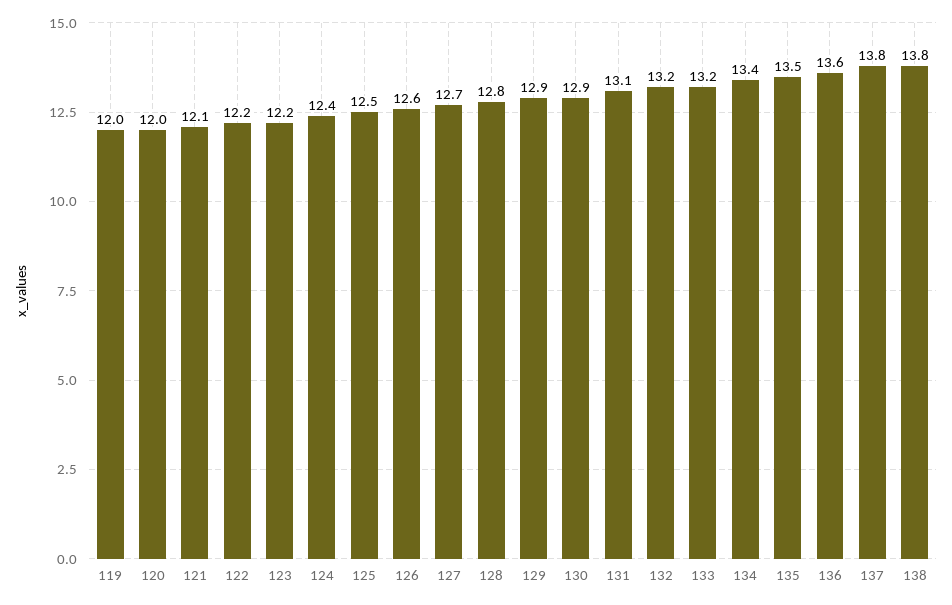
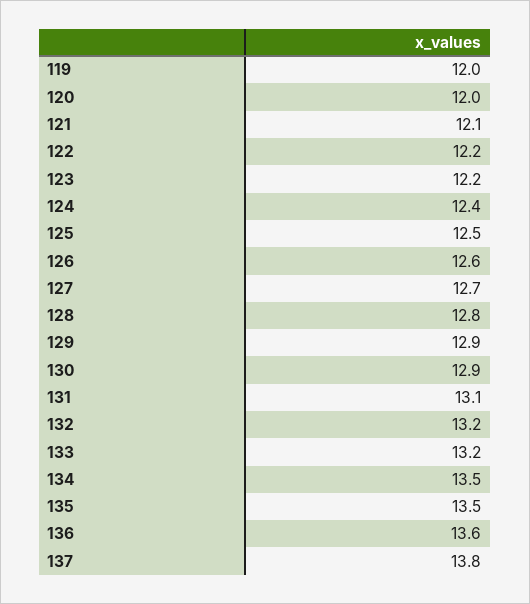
134: 13.4 -> 13.5
138: 13.8 -> none

